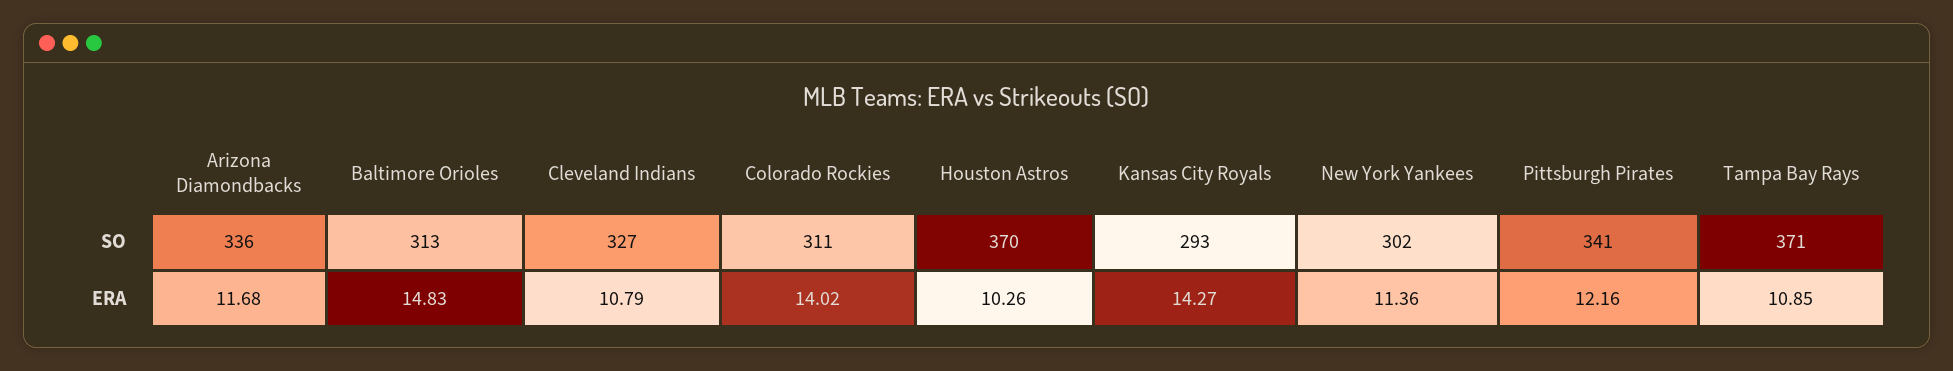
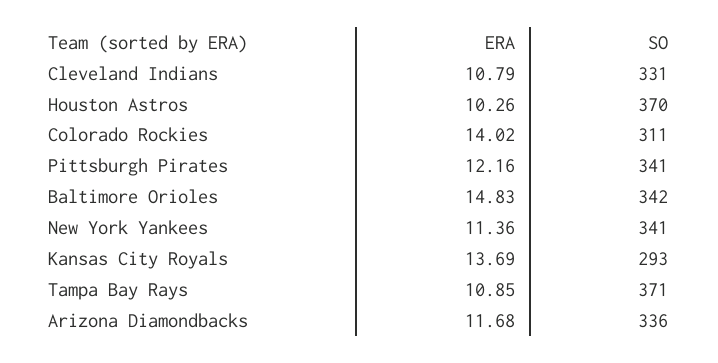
Baltimore Orioles, SO: 313 -> 342
Cleveland Indians, SO: 327 -> 331
New York Yankees, SO: 302 -> 341
Kansas City Royals, ERA: 14.27 -> 13.69

